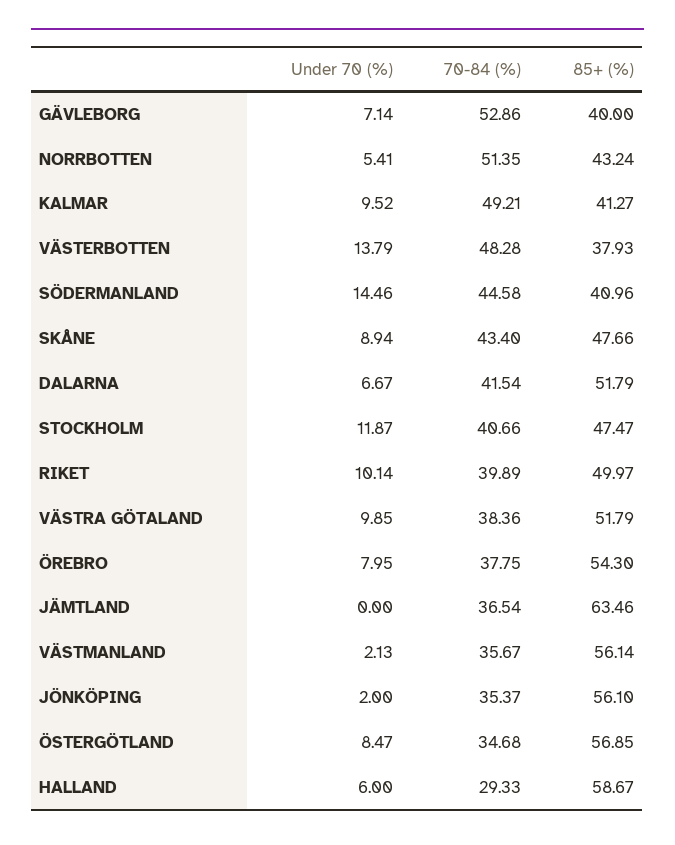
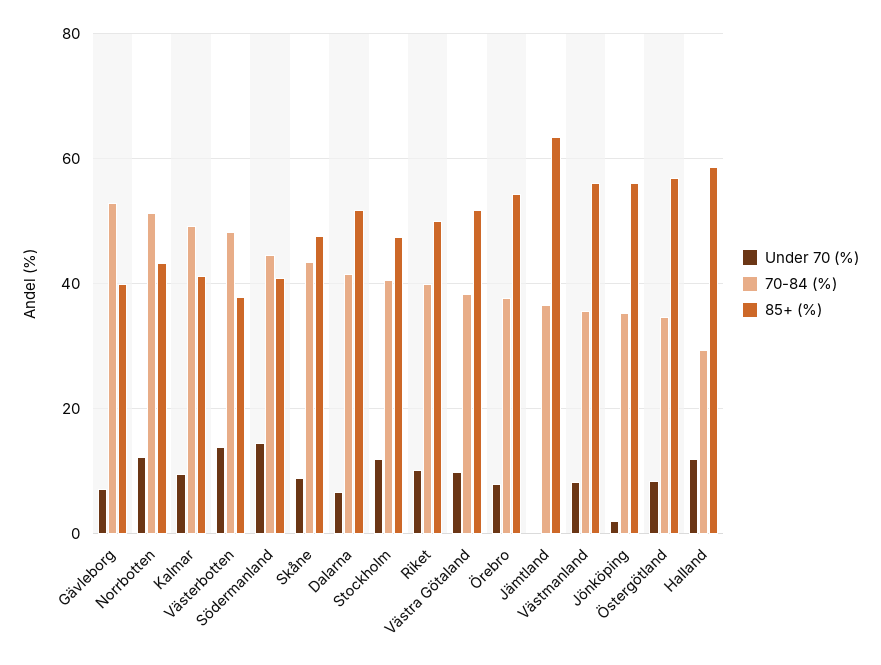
Under 70 (%), NORRBOTTEN: 5.41 -> 12
Under 70 (%), VÄSTMANLAND: 2.13 -> 8
Under 70 (%), HALLAND: 6 -> 12

